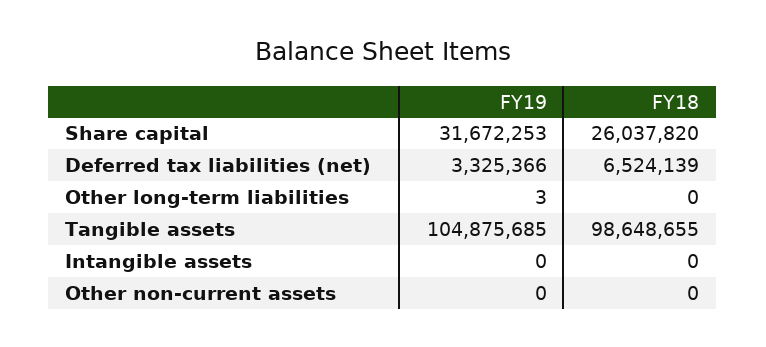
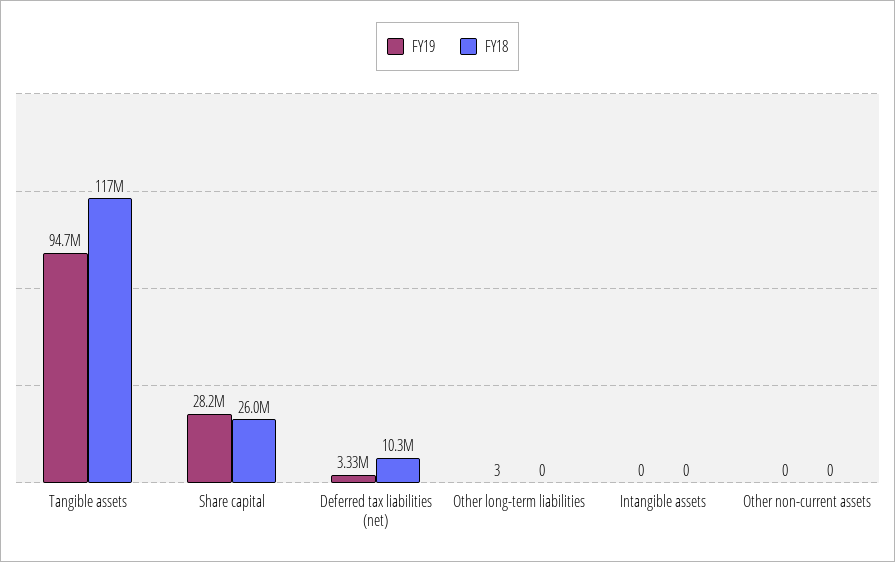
FY19, Share capital: 31672253 -> 28200000
FY18, Deferred tax liabilities (net): 6524139 -> 10300000
FY19, Tangible assets: 104875685 -> 94700000
FY18, Tangible assets: 98648655 -> 117000000

